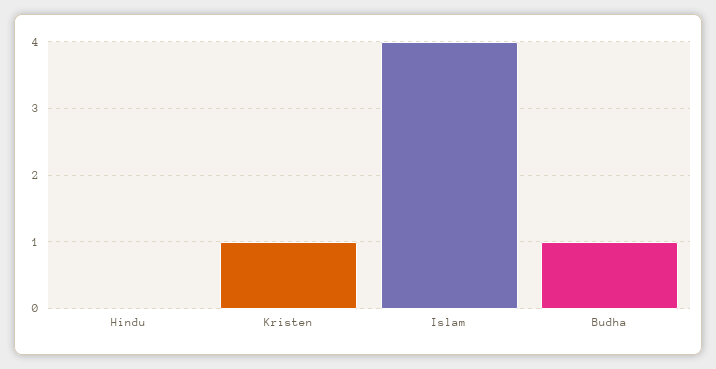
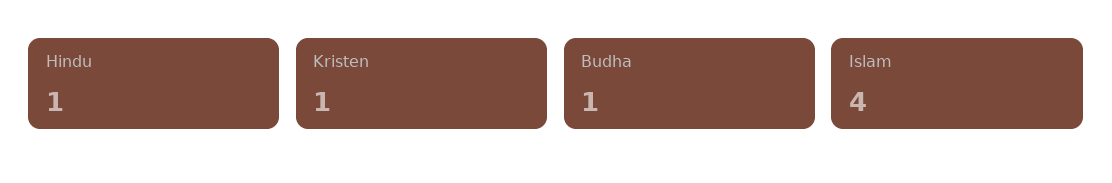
Hindu: 0 -> 1

